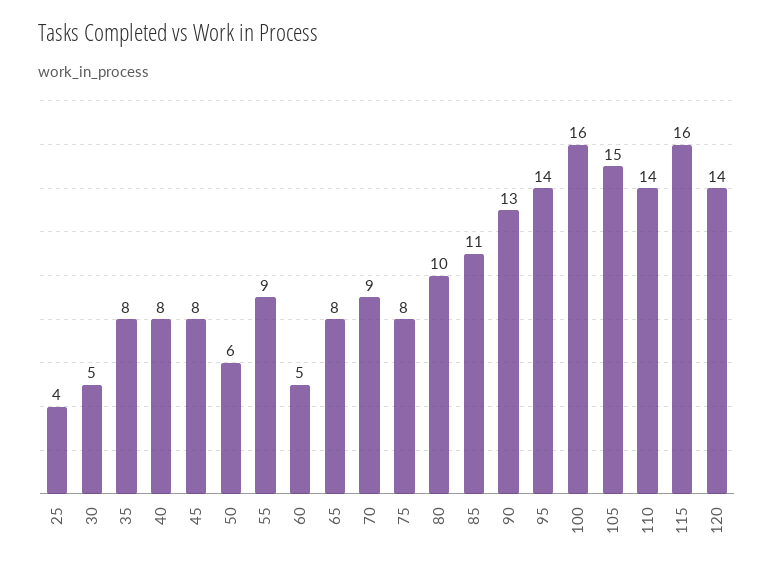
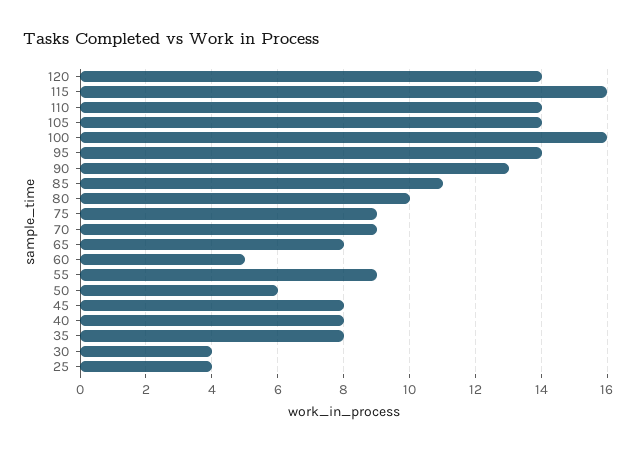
30: 5 -> 4
75: 8 -> 9
105: 15 -> 14

